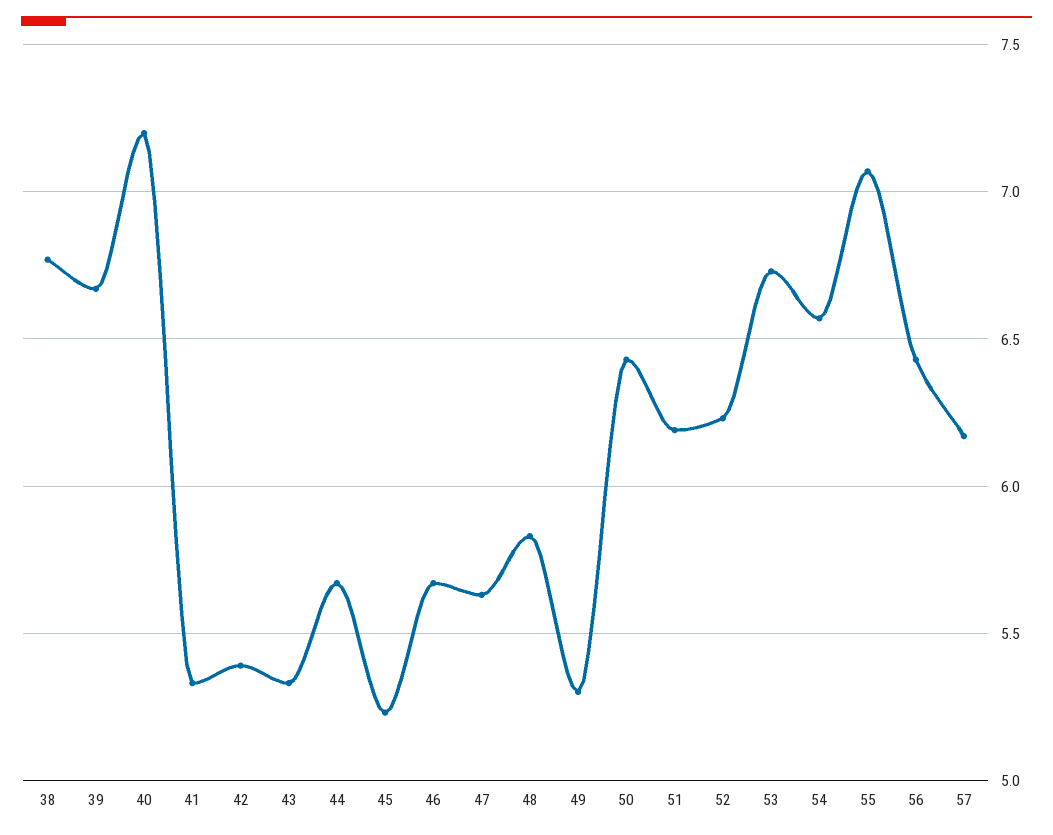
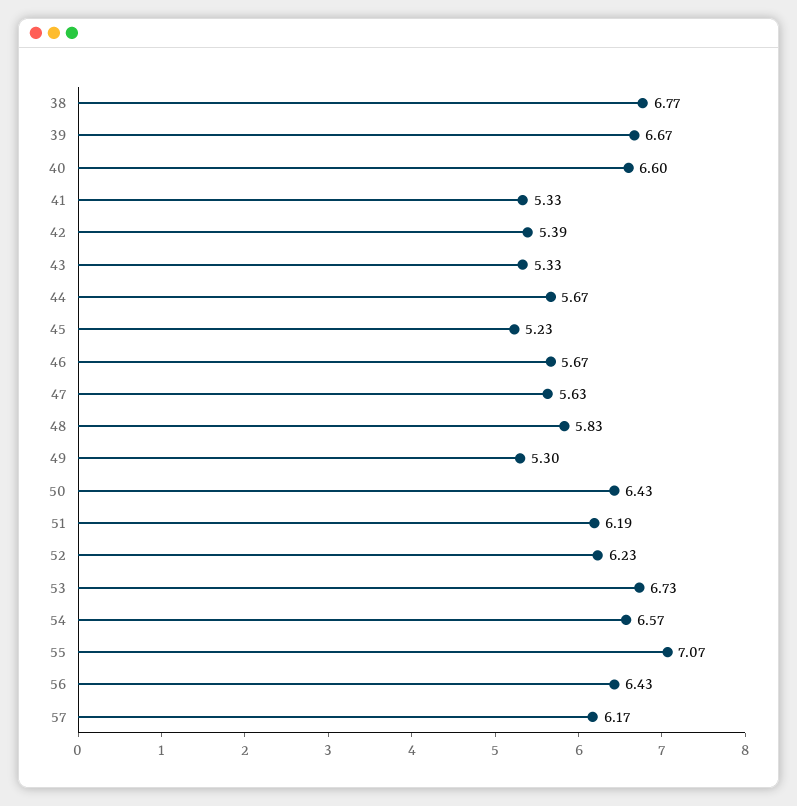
40: 7.2 -> 6.6

